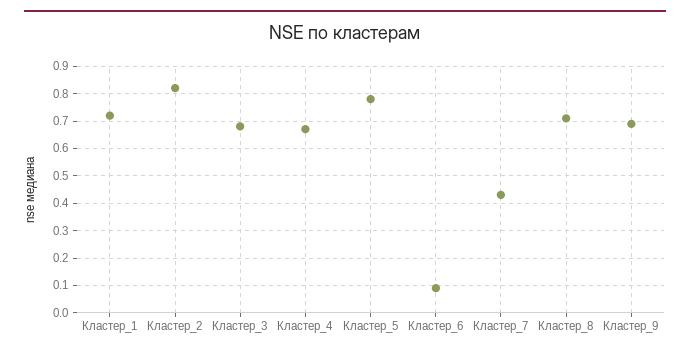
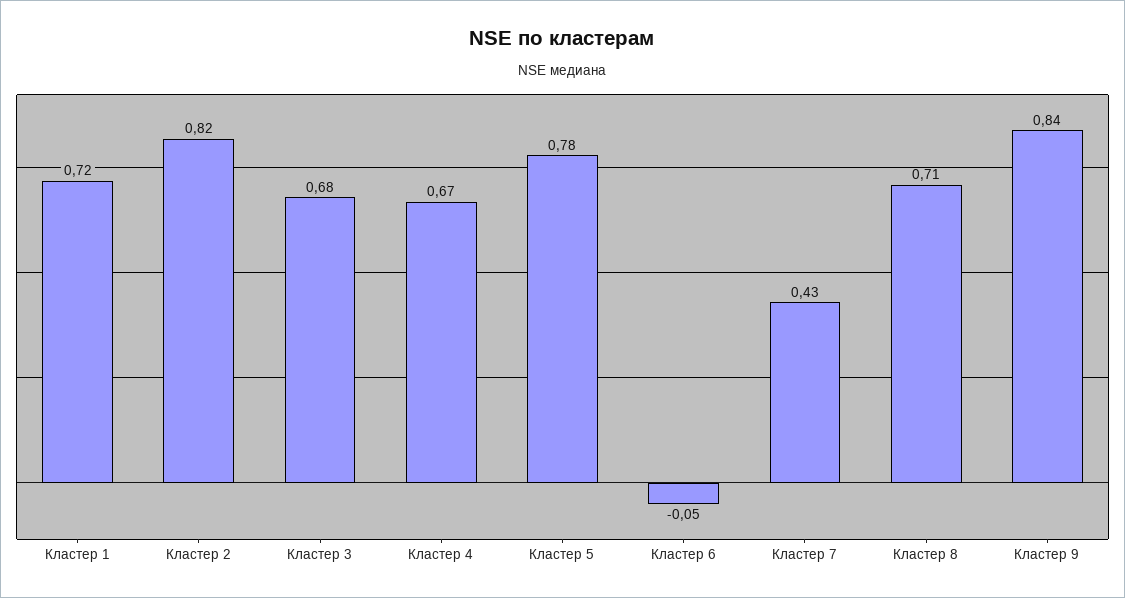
Кластер_6: 0.1 -> -0.05
Кластер_9: 0.7 -> 0.84

